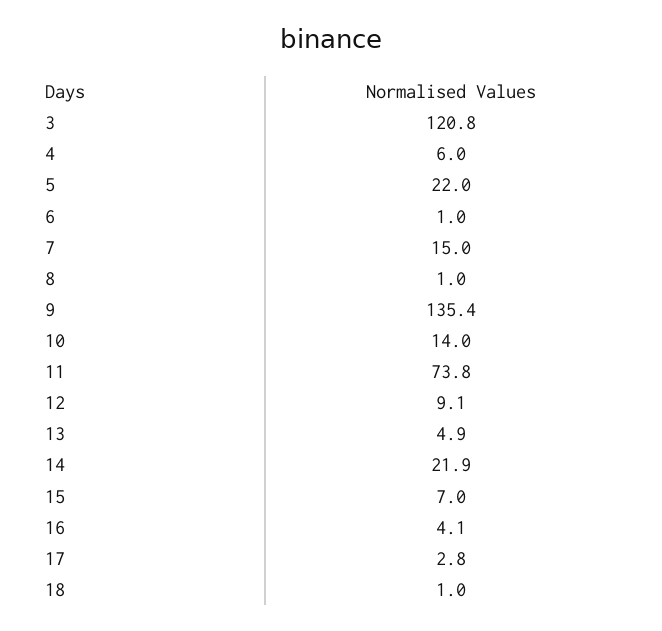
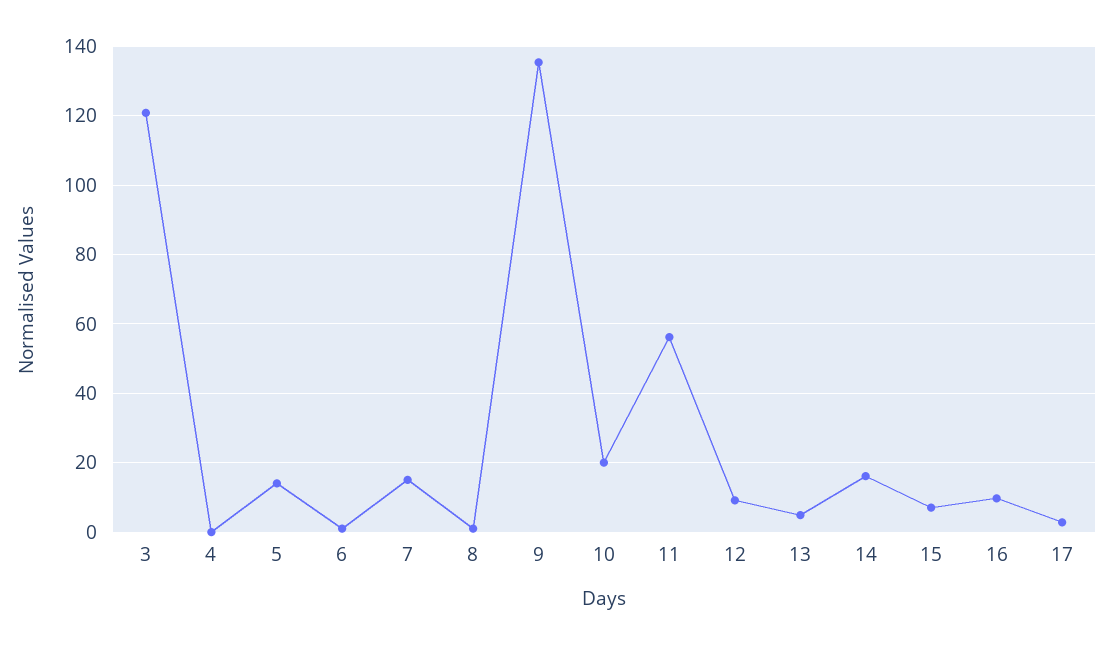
4: 6 -> 0
5: 22 -> 14
10: 14 -> 20
11: 73.8 -> 56
14: 21.9 -> 16
16: 4.1 -> 10
18: 1 -> none

